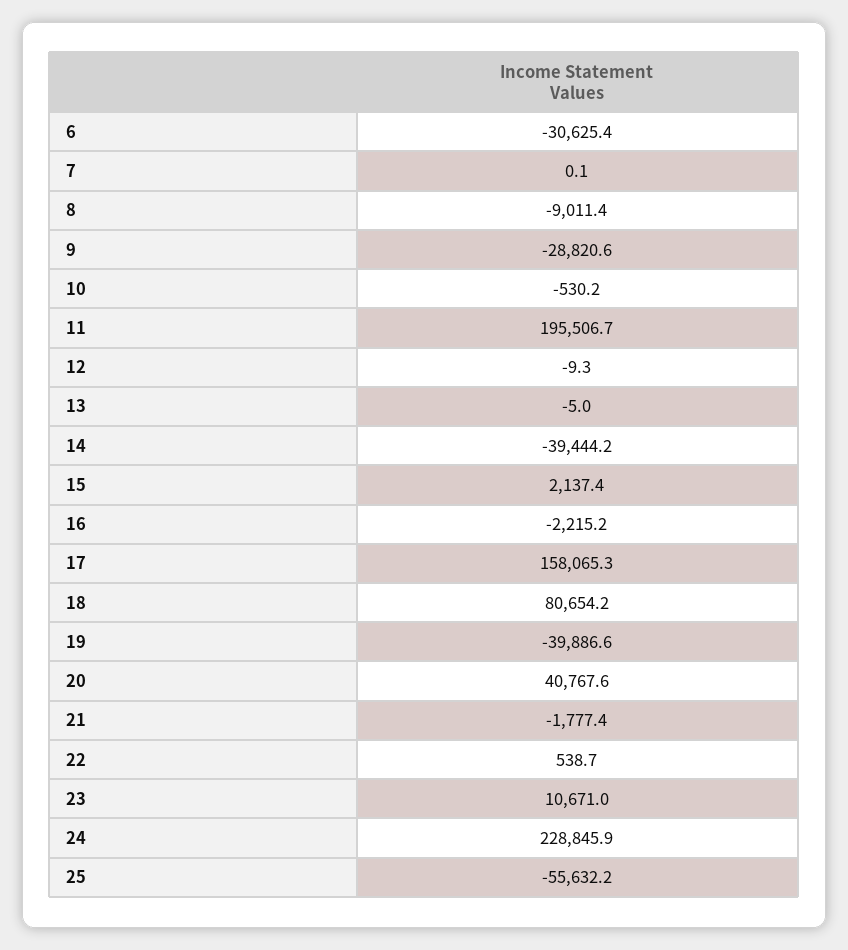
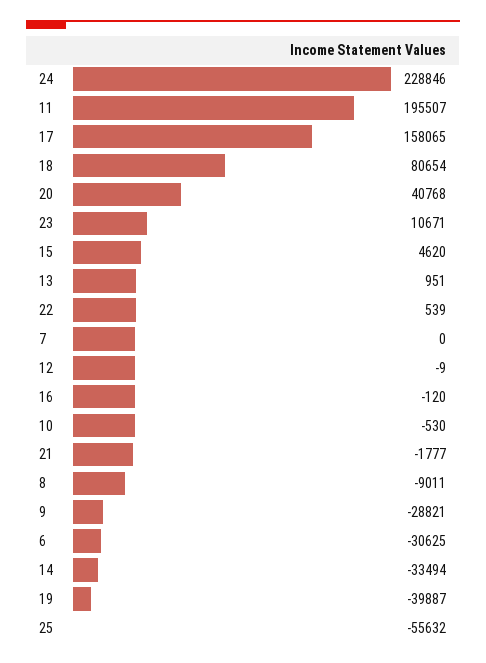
13: -5 -> 951
14: -39444.2 -> -33494
15: 2137.4 -> 4620
16: -2215.2 -> -120

